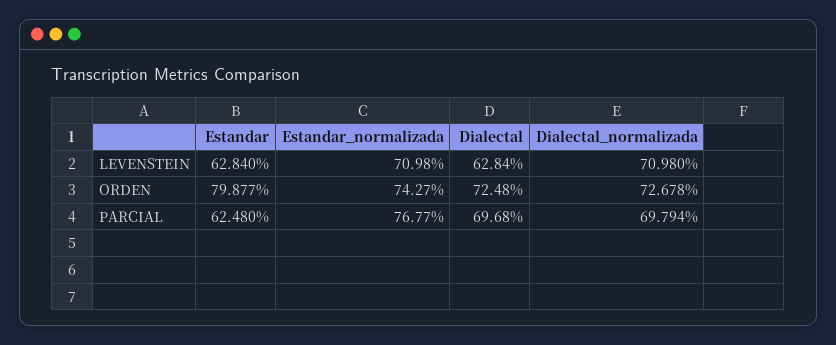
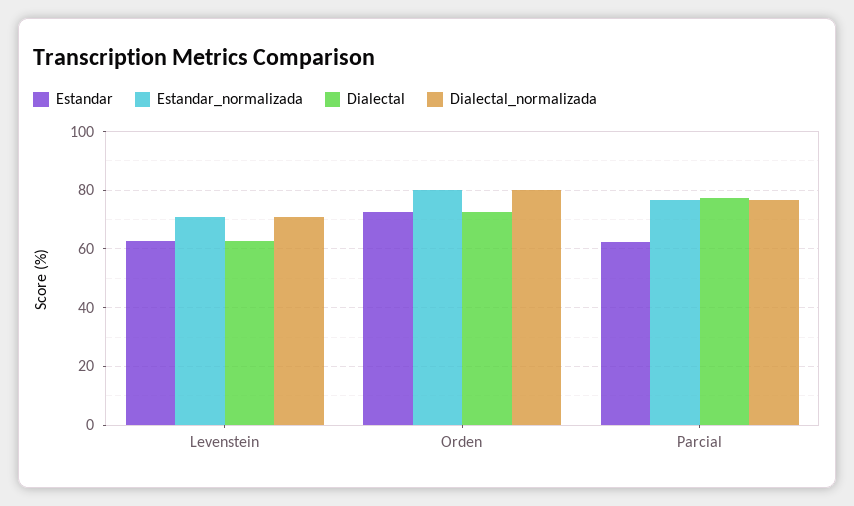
Estandar, ORDEN: 79.877 -> 72.5
Estandar_normalizada, ORDEN: 74.27 -> 80
Dialectal_normalizada, ORDEN: 72.678 -> 80
Dialectal, PARCIAL: 69.68 -> 77.5
Dialectal_normalizada, PARCIAL: 69.794 -> 77.5

